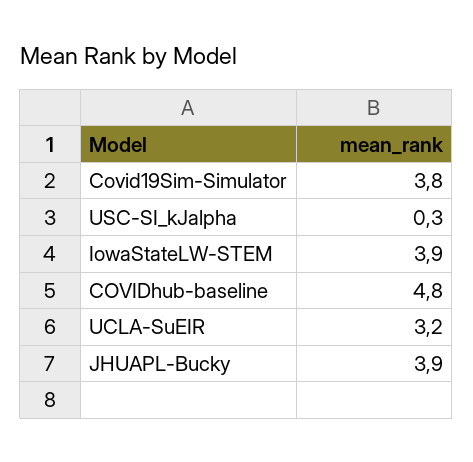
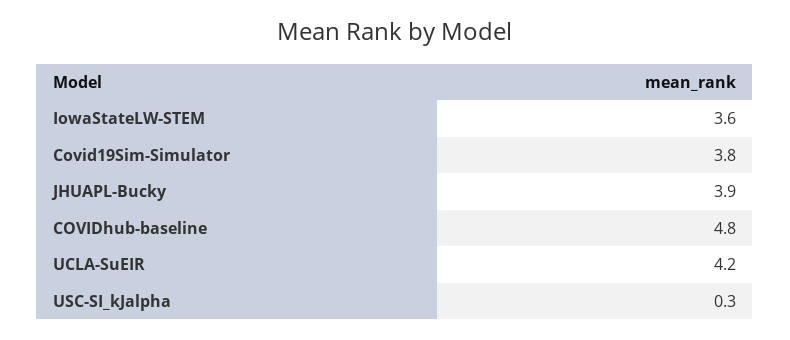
IowaStateLW-STEM: 3.9 -> 3.6
UCLA-SuEIR: 3.2 -> 4.2

